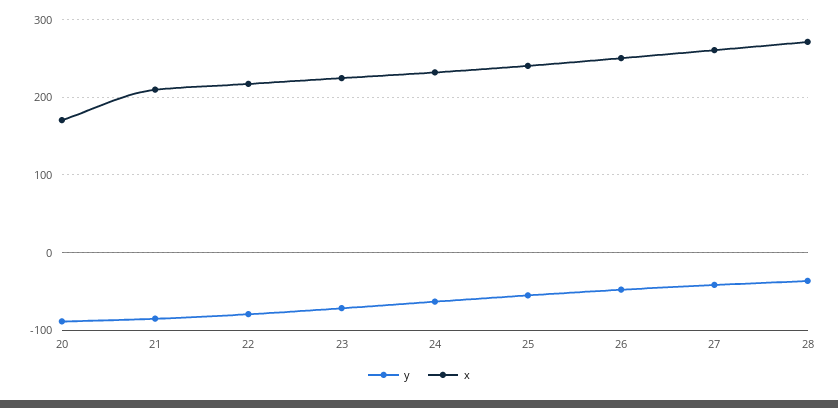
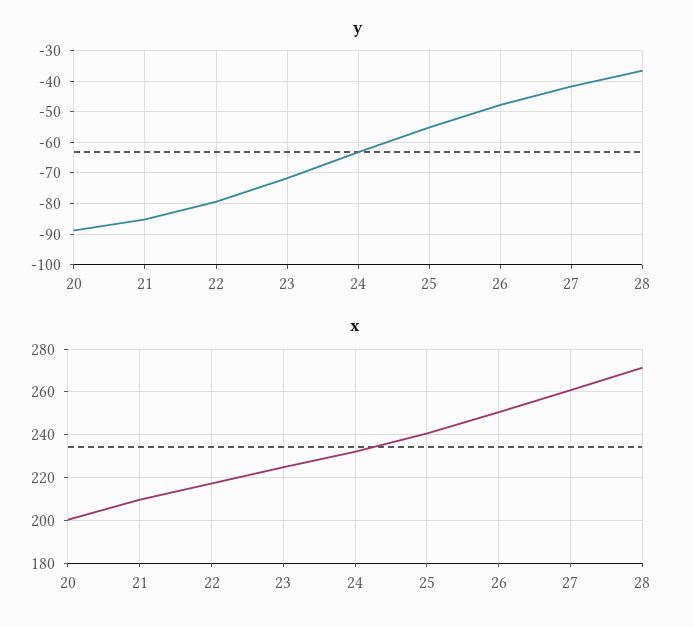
x, 20: 170 -> 200

